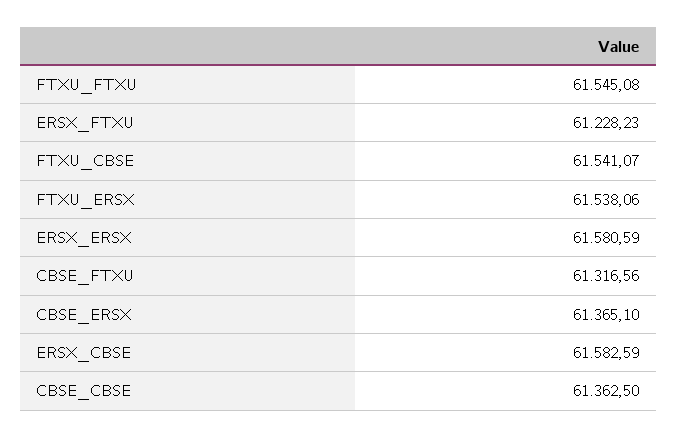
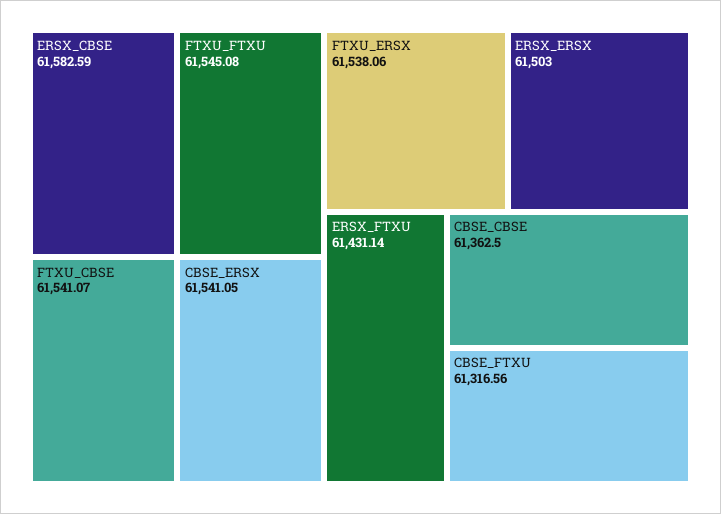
ERSX_FTXU: 61228.23 -> 61431.14
ERSX_ERSX: 61580.59 -> 61503
CBSE_ERSX: 61365.1 -> 61541.05

